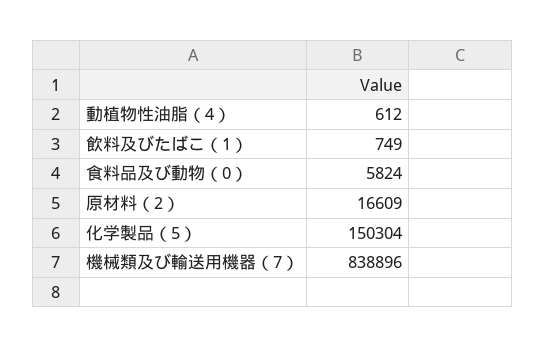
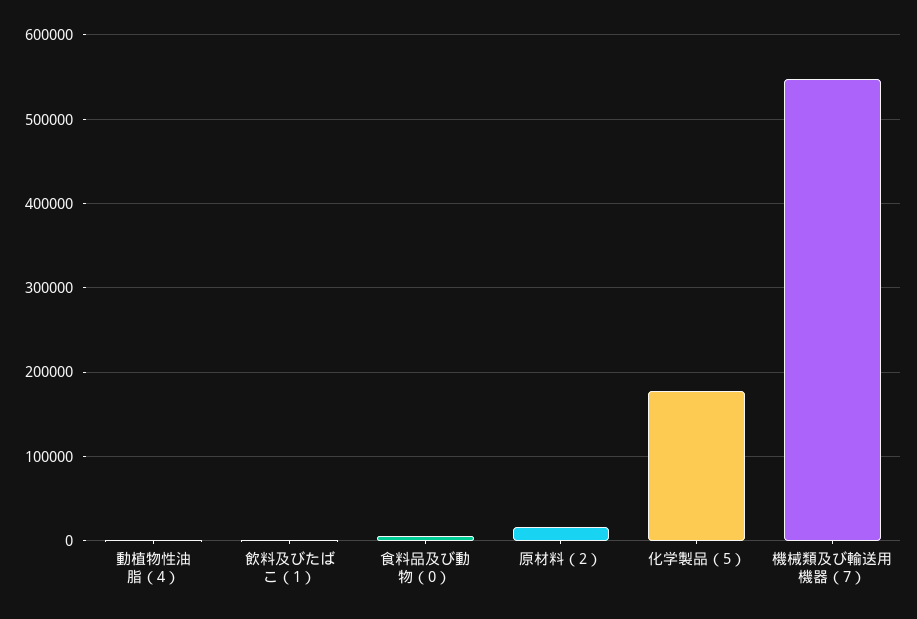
化学製品（5）: 150304 -> 180000
機械類及び輸送用機器（7）: 838896 -> 550000

